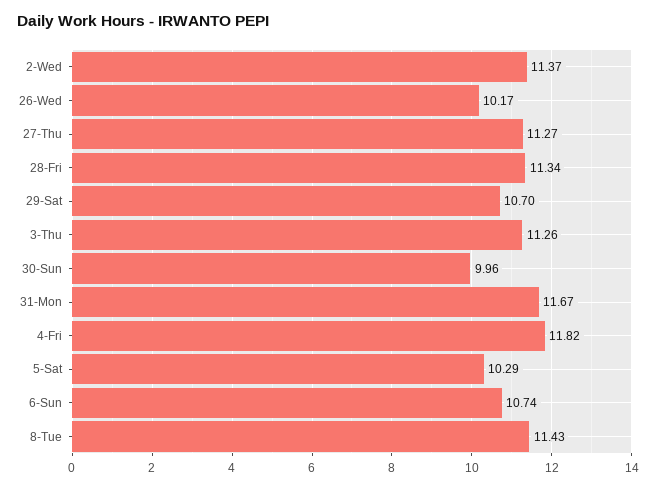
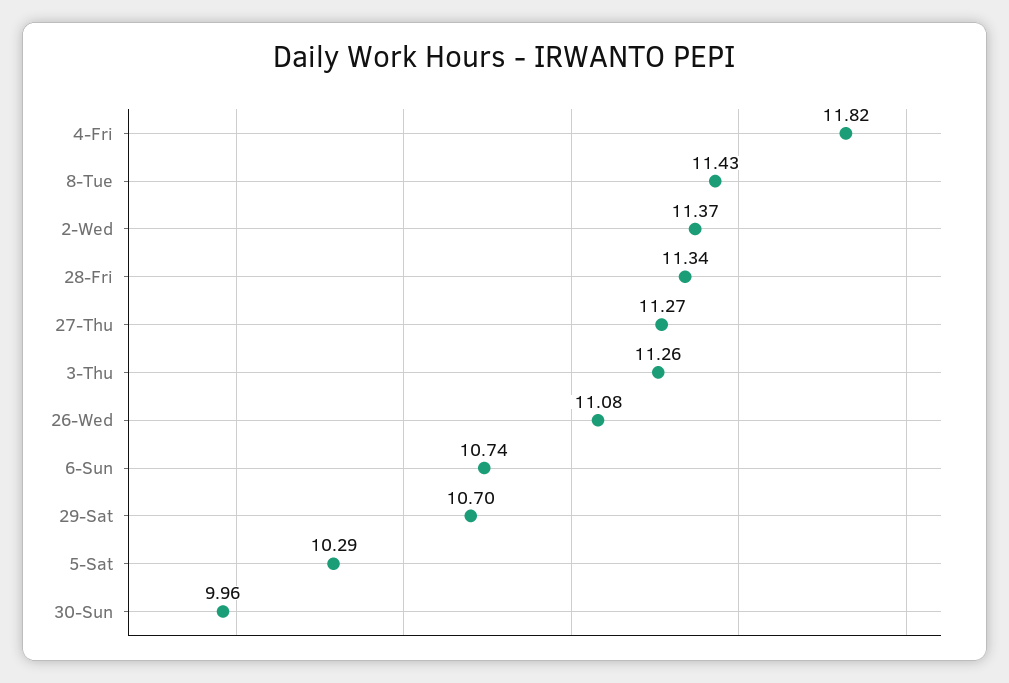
26-Wed: 10.17 -> 11.08
31-Mon: 11.67 -> none

